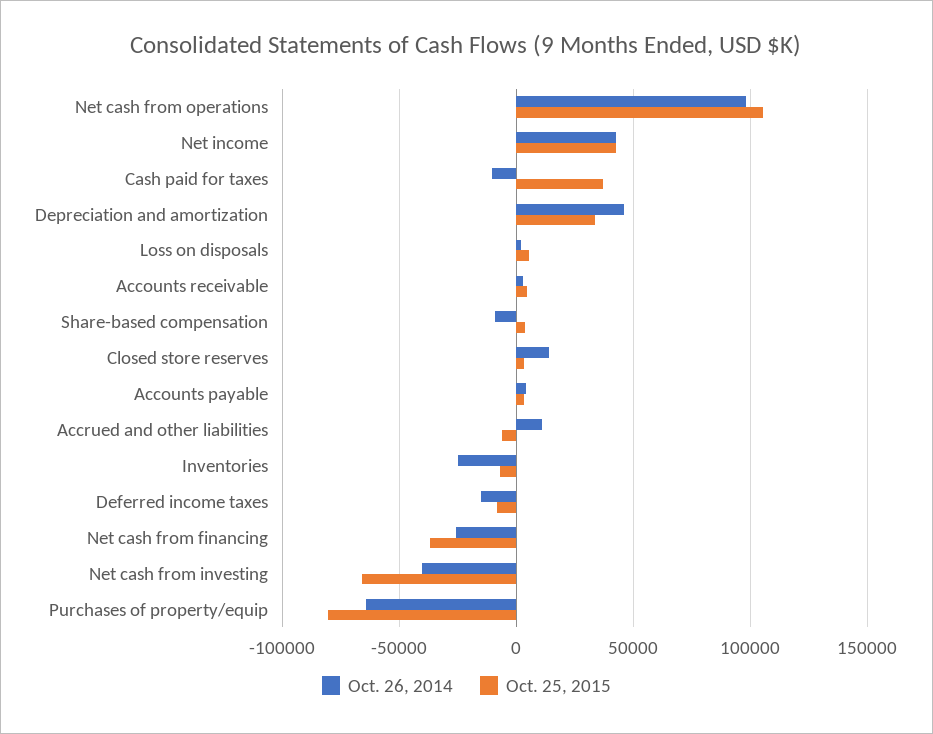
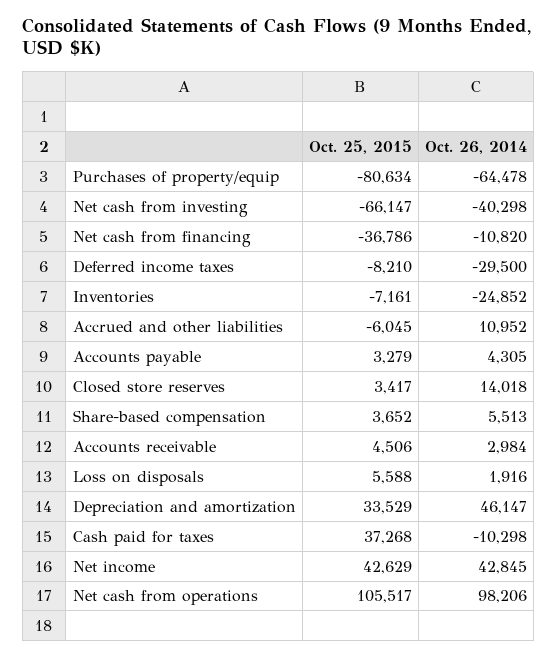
Oct. 26, 2014, Share-based compensation: -10000 -> 5513
Oct. 26, 2014, Deferred income taxes: -15000 -> -29500
Oct. 26, 2014, Net cash from financing: -25000 -> -10820

